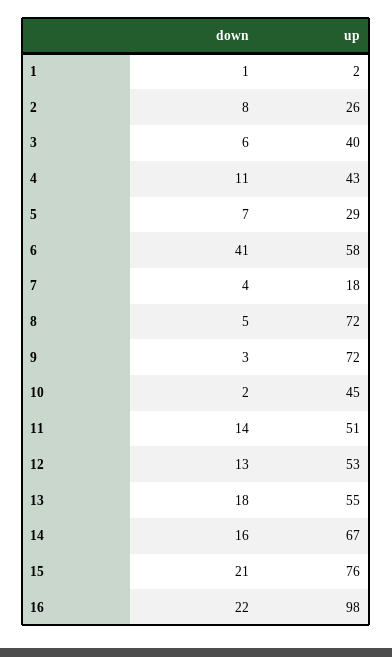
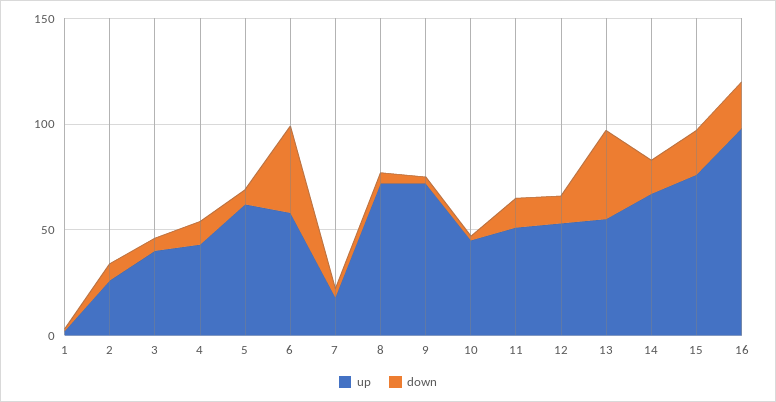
up, 5: 29 -> 60
down, 13: 18 -> 40

